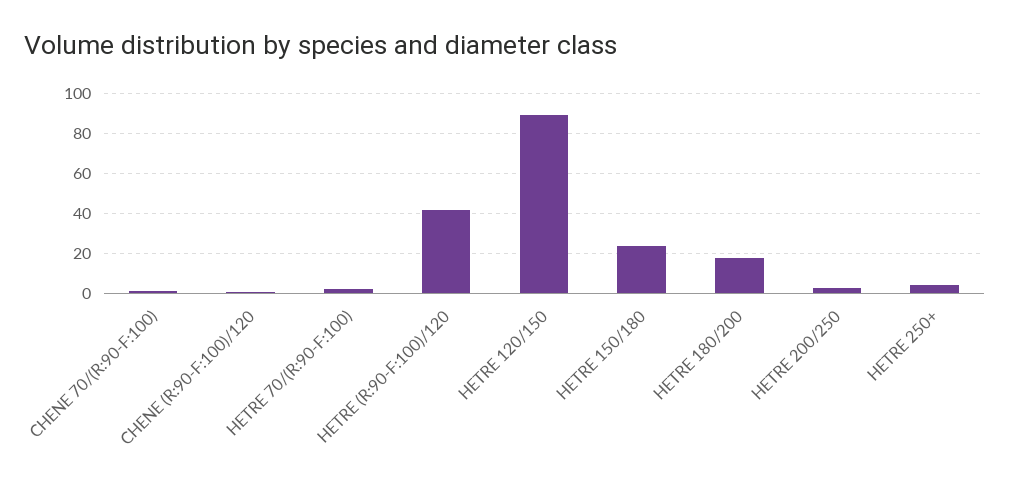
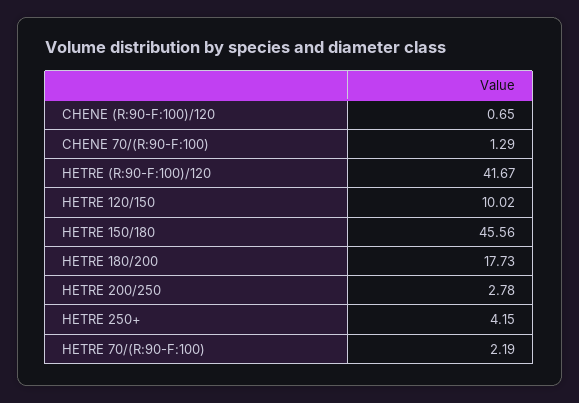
HETRE 120/150: 90 -> 10.02
HETRE 150/180: 25 -> 45.56

